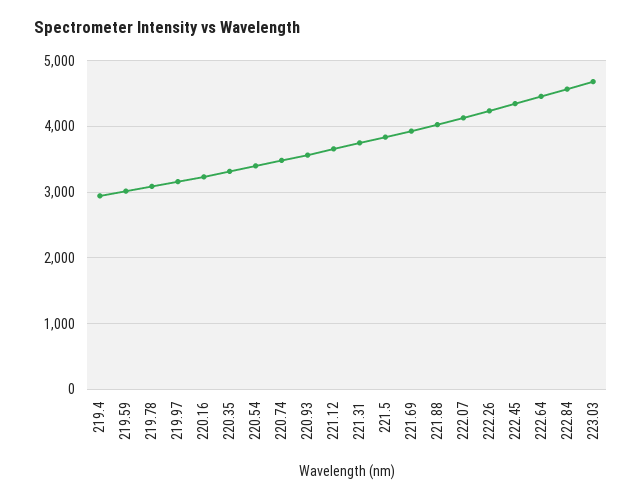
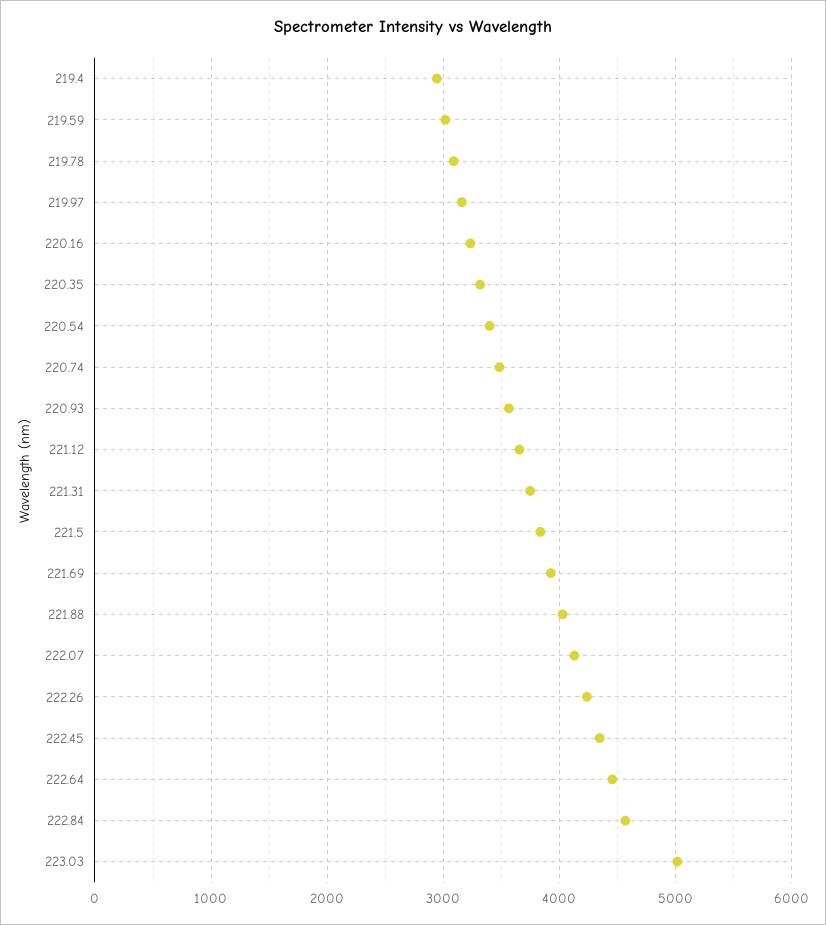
223.03: 4700 -> 5000

